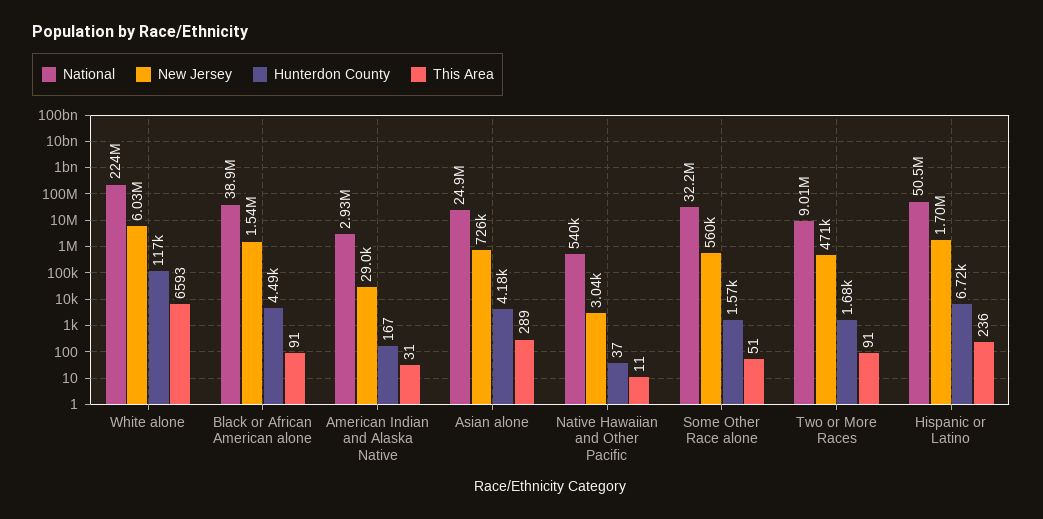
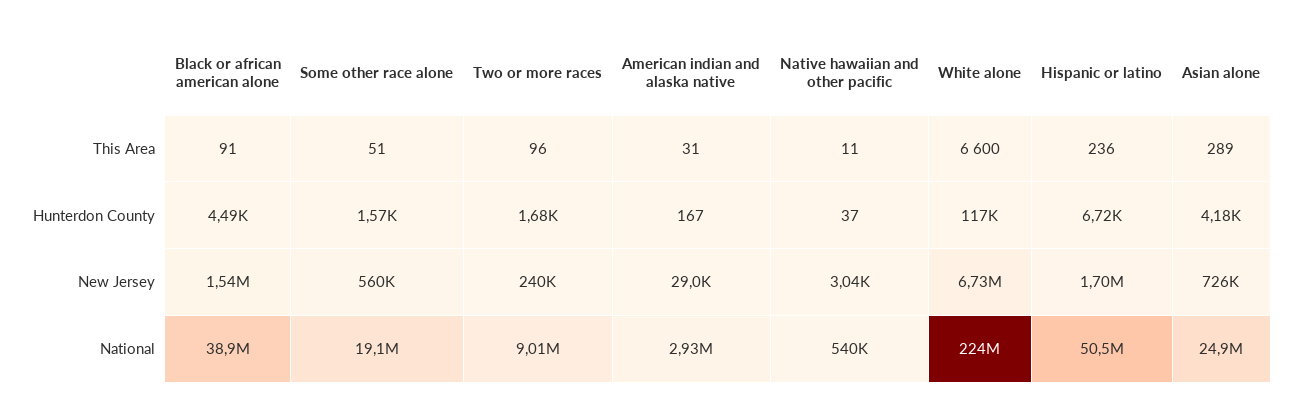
New Jersey, White alone: 6030000 -> 6730000
This Area, White alone: 6593 -> 6600
National, Some Other Race alone: 32200000 -> 19100000
New Jersey, Two or More Races: 471000 -> 240000
This Area, Two or More Races: 91 -> 96

